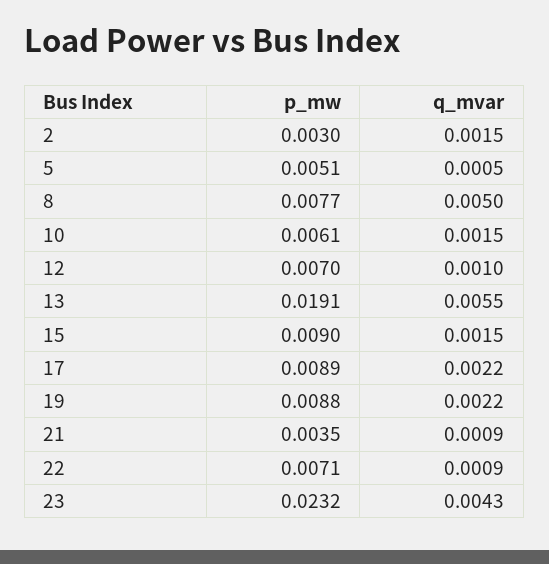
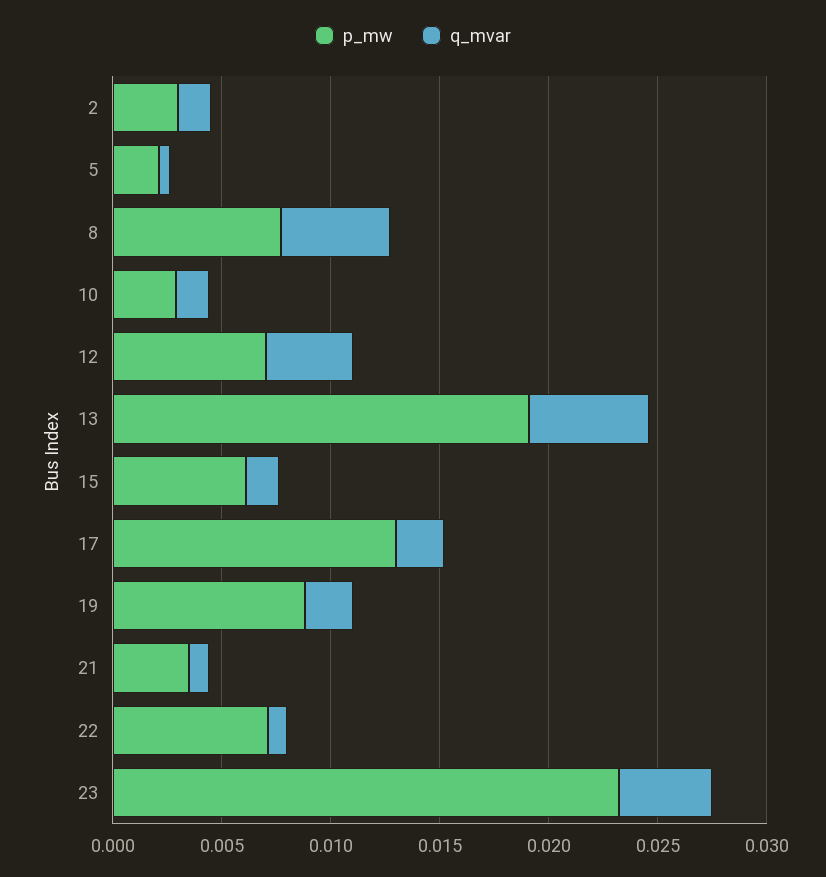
p_mw, 5: 0.0051 -> 0.002
p_mw, 10: 0.0061 -> 0.003
q_mvar, 12: 0.001 -> 0.004
p_mw, 15: 0.009 -> 0.006
p_mw, 17: 0.0089 -> 0.013

